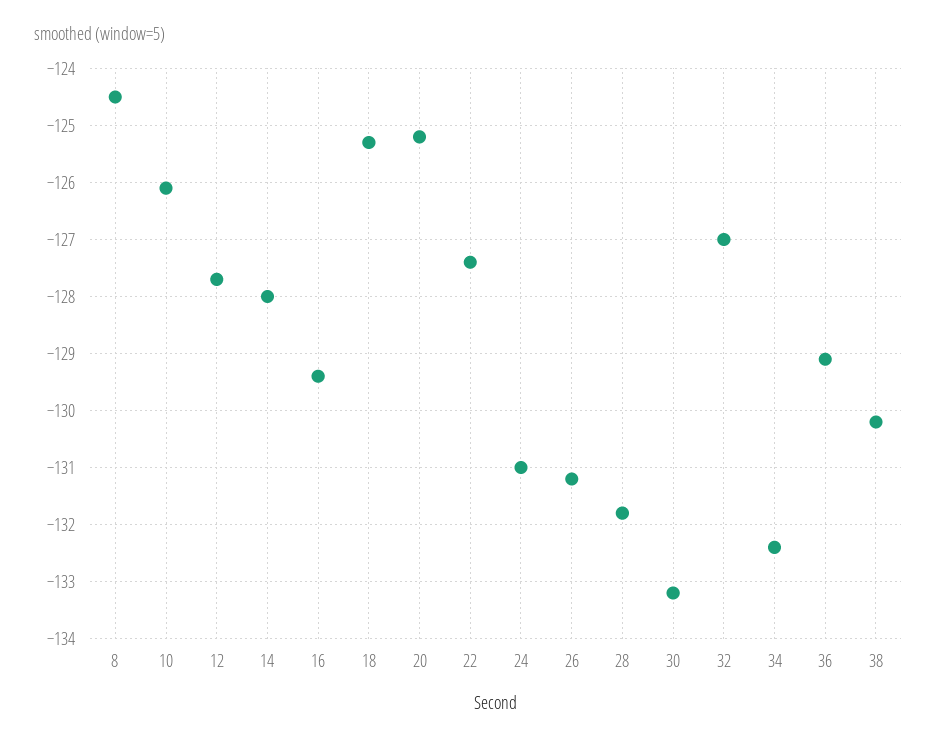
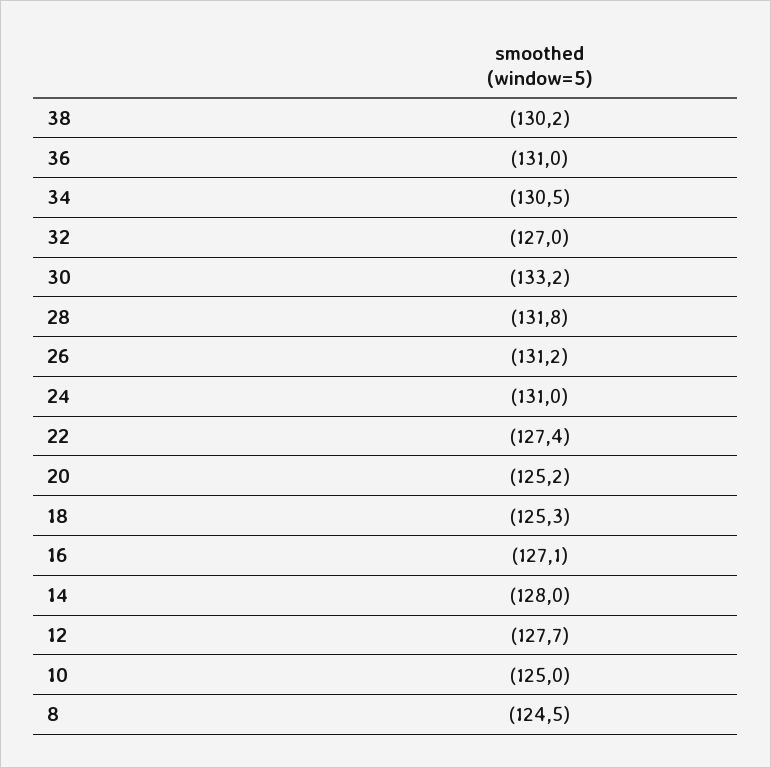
10: -126 -> -125
16: -129.5 -> -127.1
34: -132.5 -> -130.5
36: -129 -> -131

